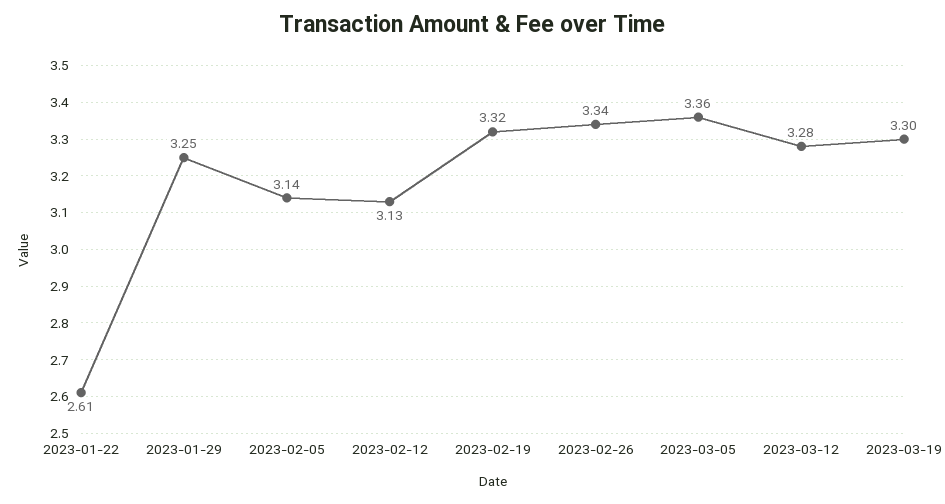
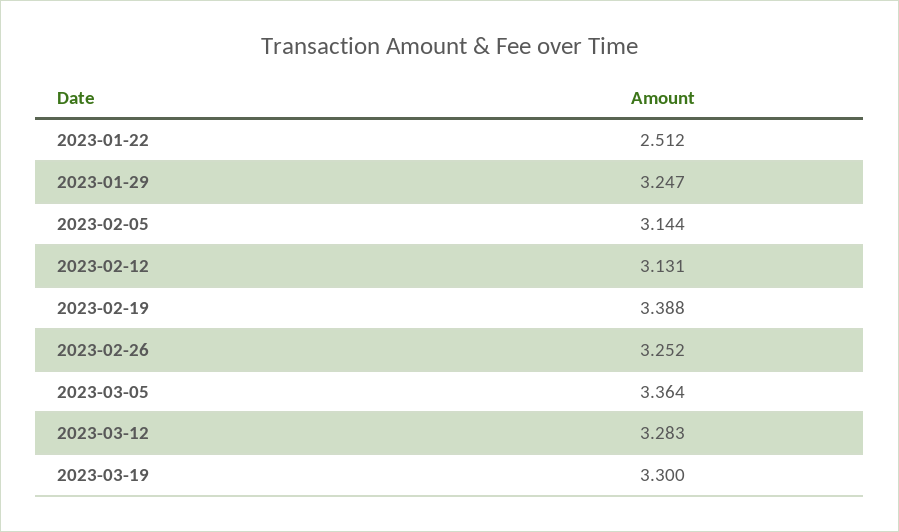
2023-01-22: 2.61 -> 2.512
2023-02-19: 3.32 -> 3.388
2023-02-26: 3.34 -> 3.252

